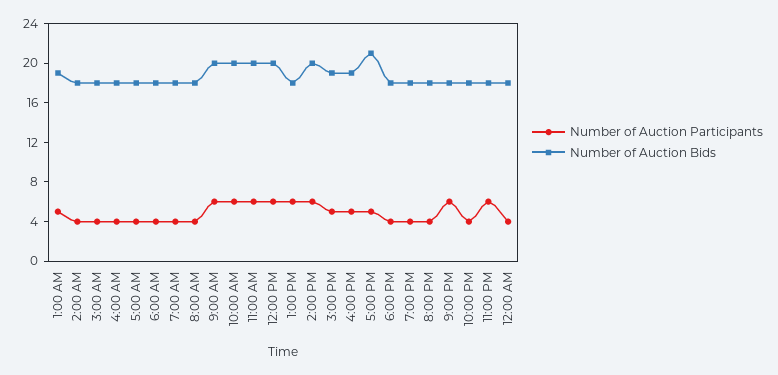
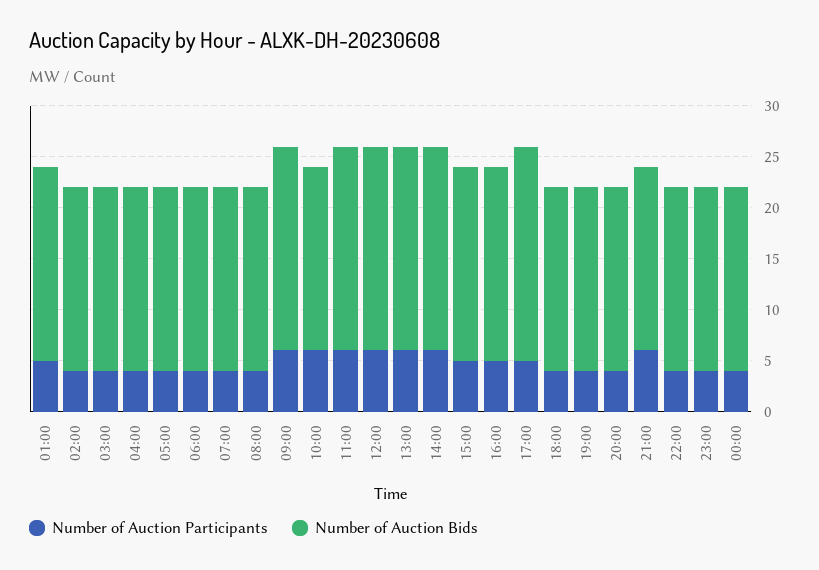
Number of Auction Bids, 10:00 AM: 20 -> 18
Number of Auction Bids, 1:00 PM: 18 -> 20
Number of Auction Participants, 11:00 PM: 6 -> 4

